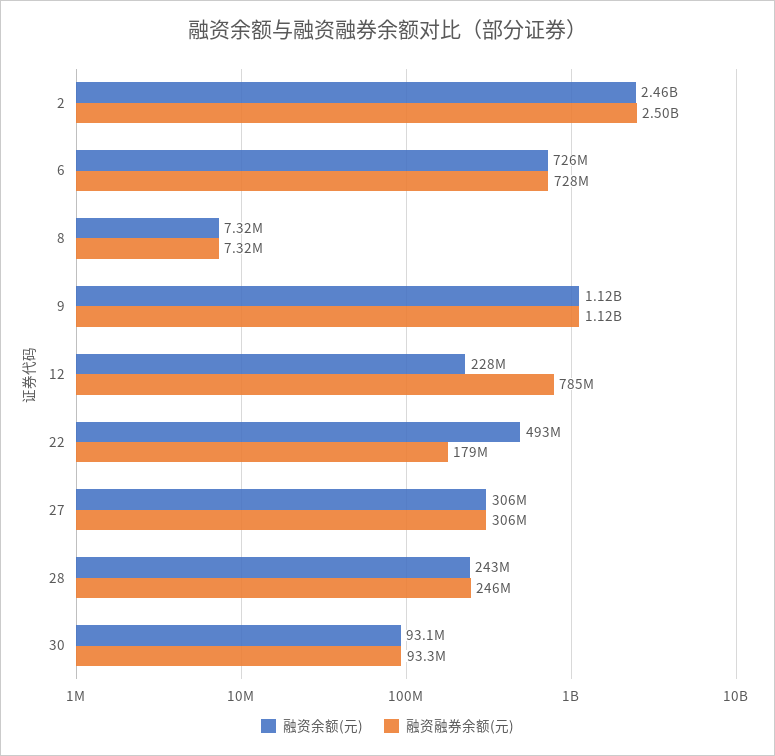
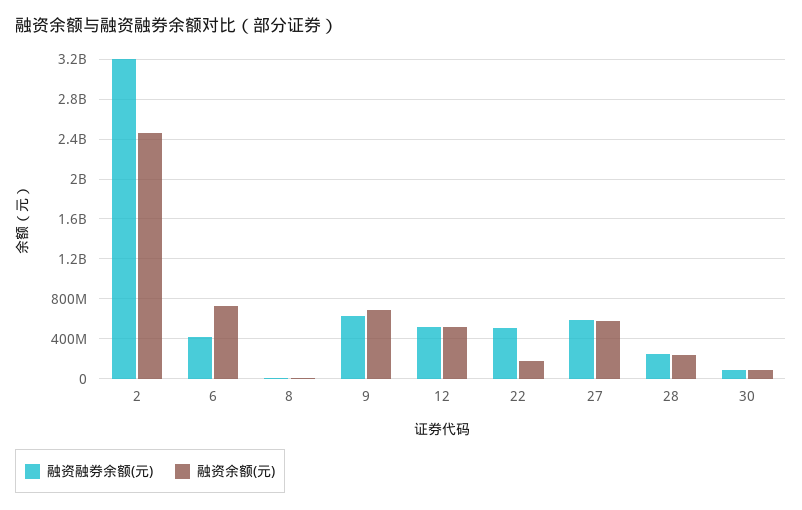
融资融券余额(元), 2: 2500000000 -> 3200000000
融资融券余额(元), 6: 728000000 -> 400000000
融资余额(元), 9: 1120000000 -> 700000000
融资融券余额(元), 9: 1120000000 -> 600000000
融资余额(元), 12: 228000000 -> 500000000
融资融券余额(元), 12: 785000000 -> 500000000
融资余额(元), 22: 493000000 -> 200000000
融资融券余额(元), 22: 179000000 -> 500000000
融资余额(元), 27: 306000000 -> 600000000
融资融券余额(元), 27: 306000000 -> 600000000

